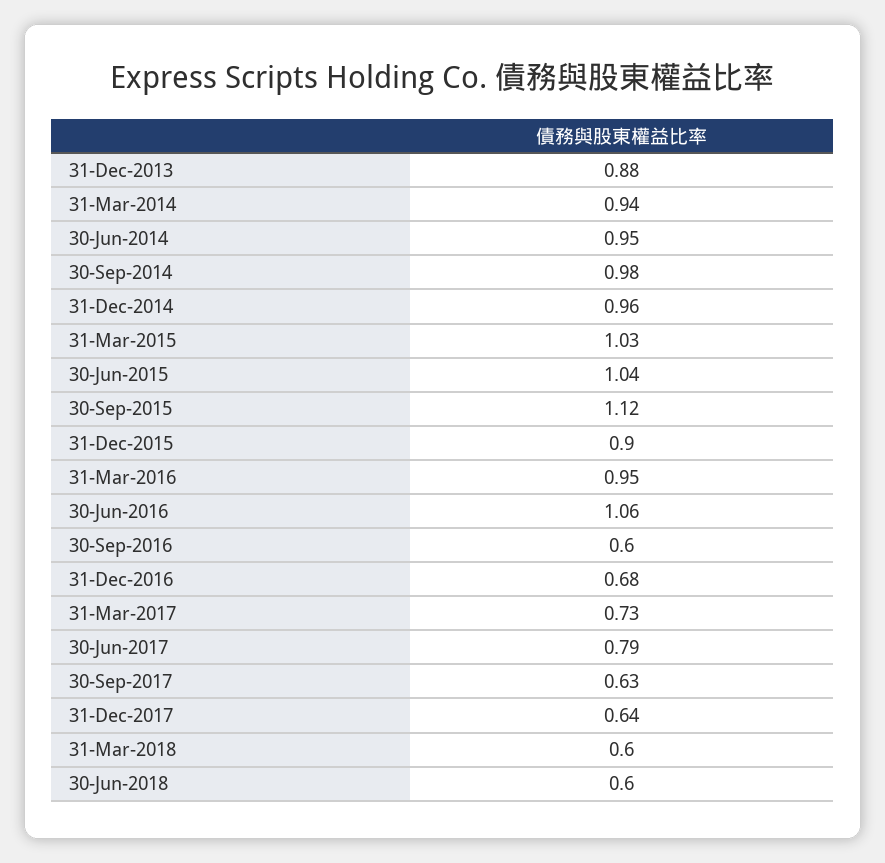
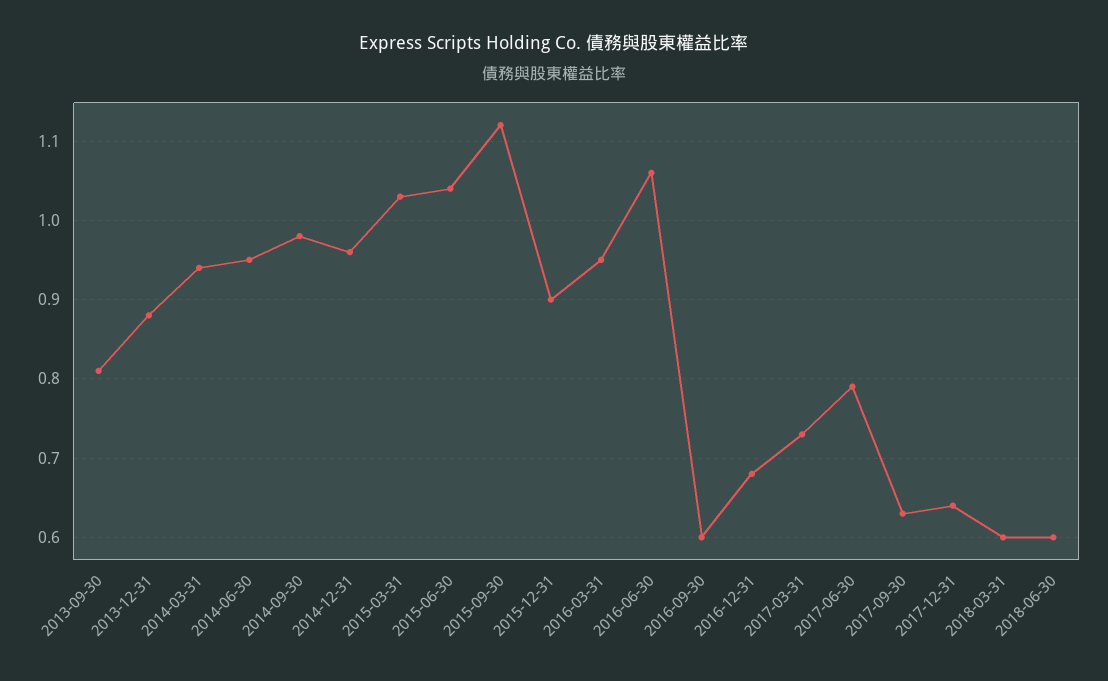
2013-09-30: none -> 0.81

